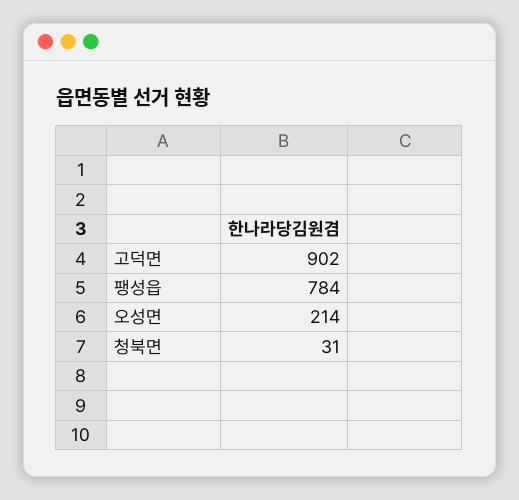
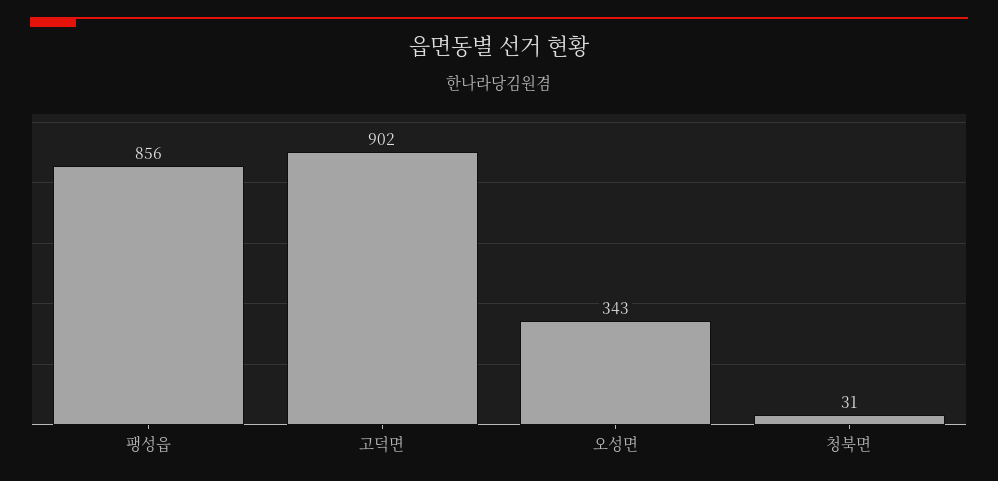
팽성읍: 784 -> 856
오성면: 214 -> 343

